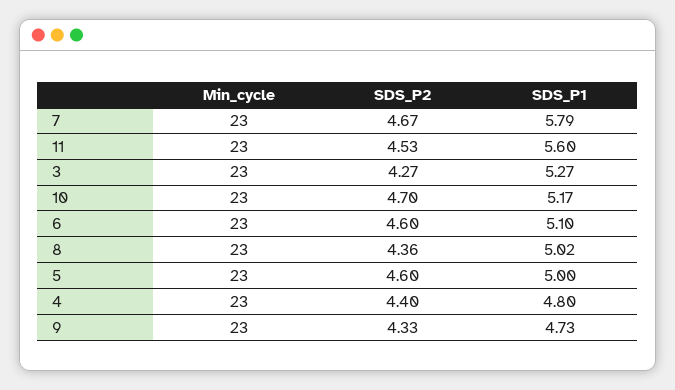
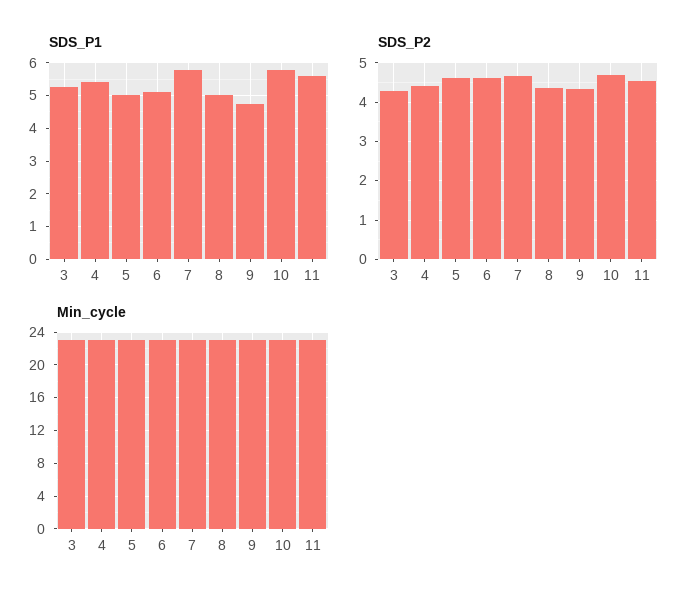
SDS_P1, 10: 5.17 -> 5.8
SDS_P1, 4: 4.8 -> 5.4

